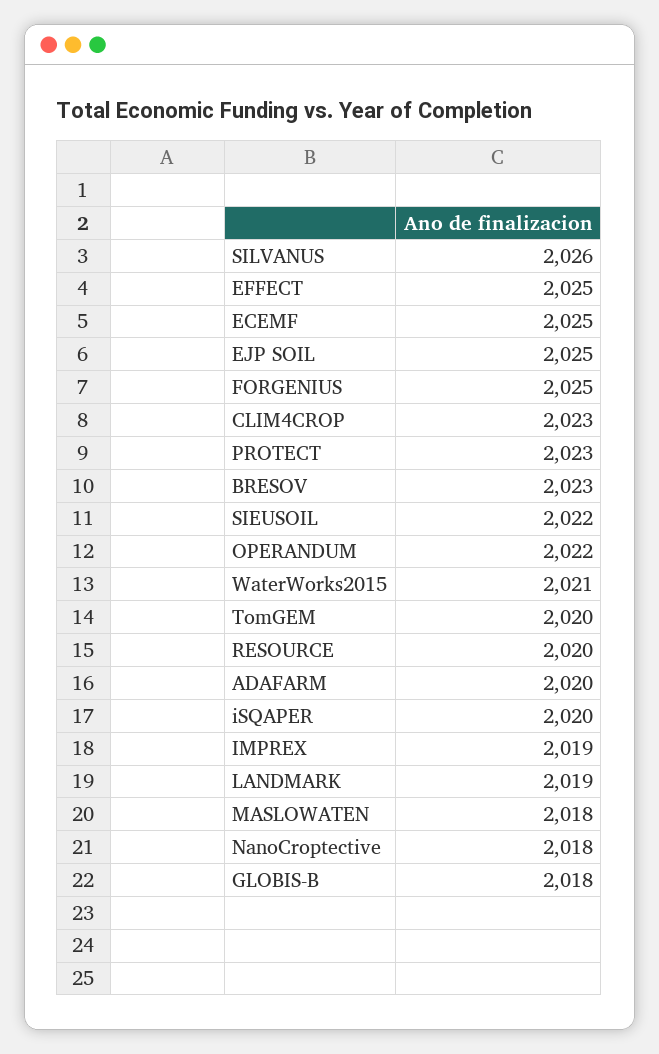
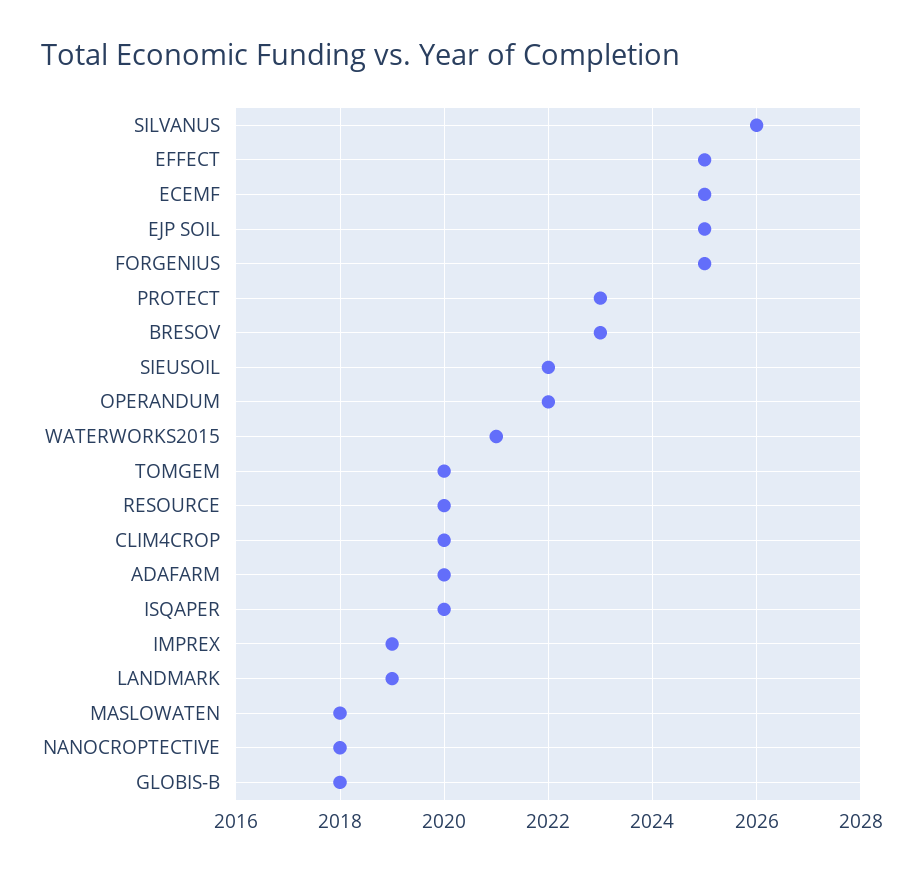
CLIM4CROP: 2023 -> 2020

